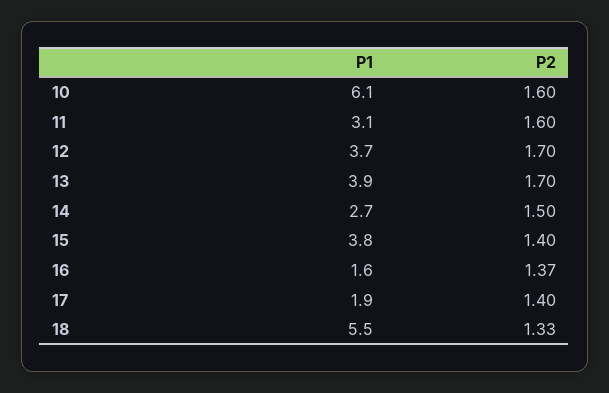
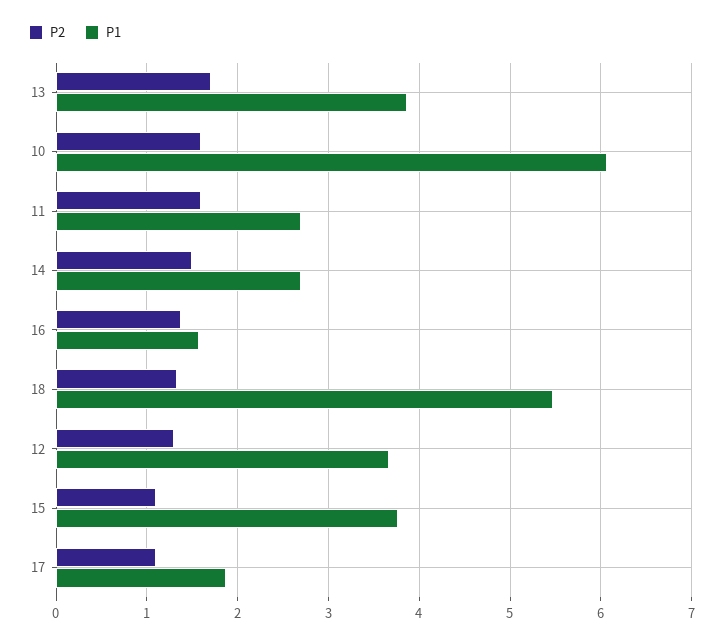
P1, 11: 3.1 -> 2.7
P2, 12: 1.7 -> 1.3
P2, 15: 1.4 -> 1.1
P2, 17: 1.4 -> 1.1

